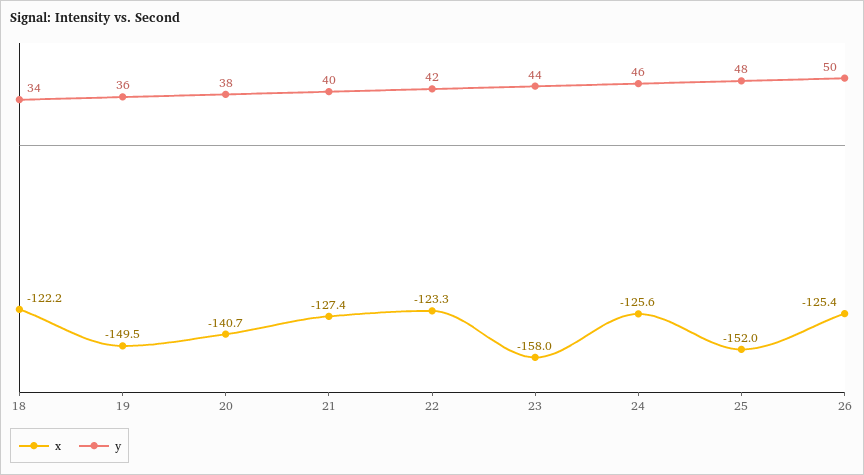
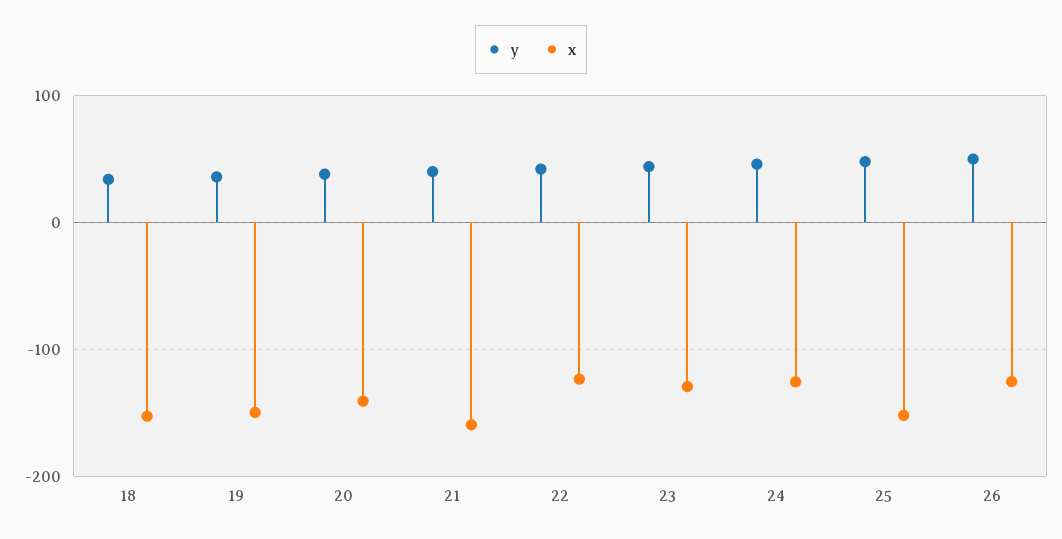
x, 18: -122.2 -> -150
x, 21: -127.4 -> -160
x, 23: -158 -> -130

